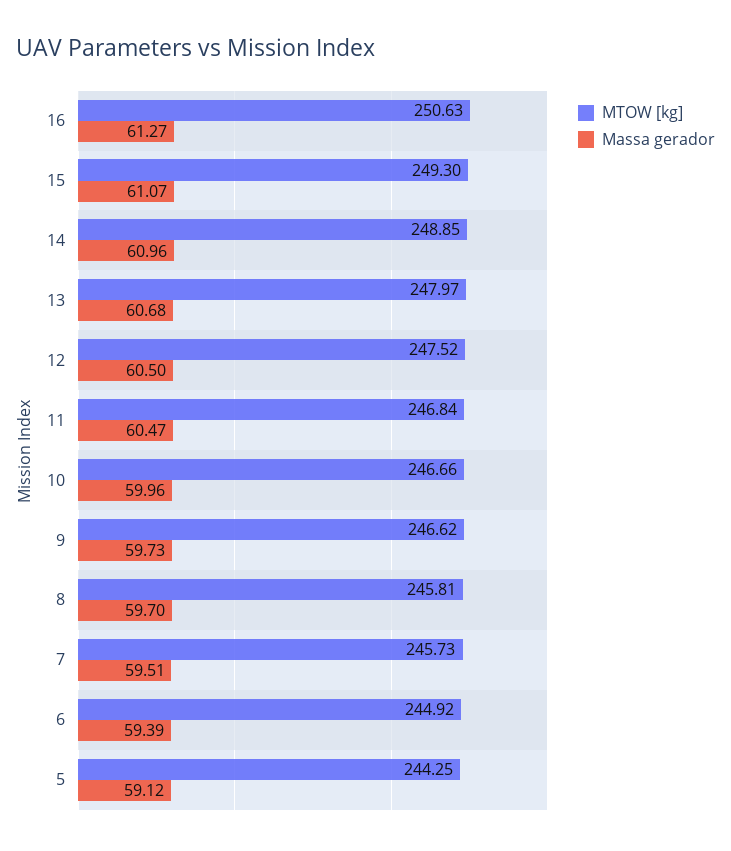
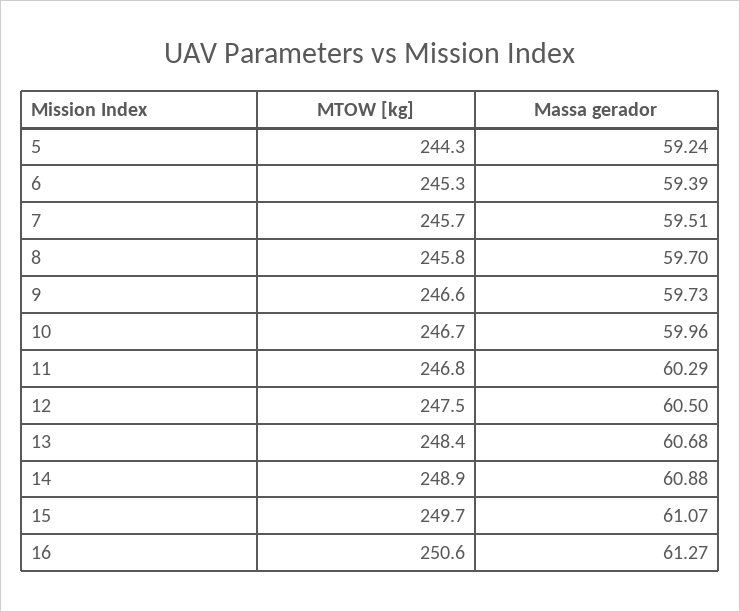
MTOW [kg], 15: 249.3 -> 249.7
Massa gerador, 14: 60.96 -> 60.88
MTOW [kg], 13: 247.97 -> 248.4
Massa gerador, 11: 60.47 -> 60.29
MTOW [kg], 6: 244.92 -> 245.3
Massa gerador, 5: 59.12 -> 59.24

